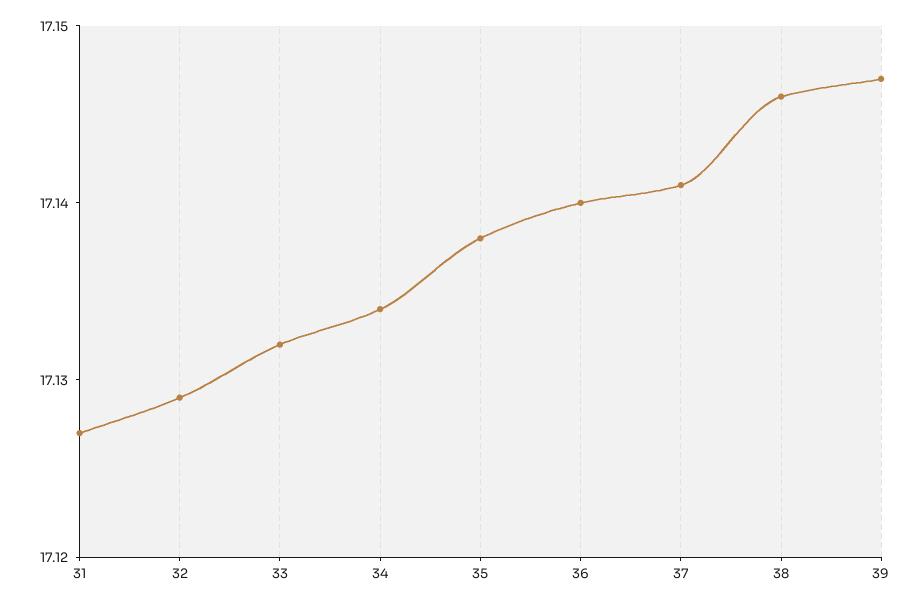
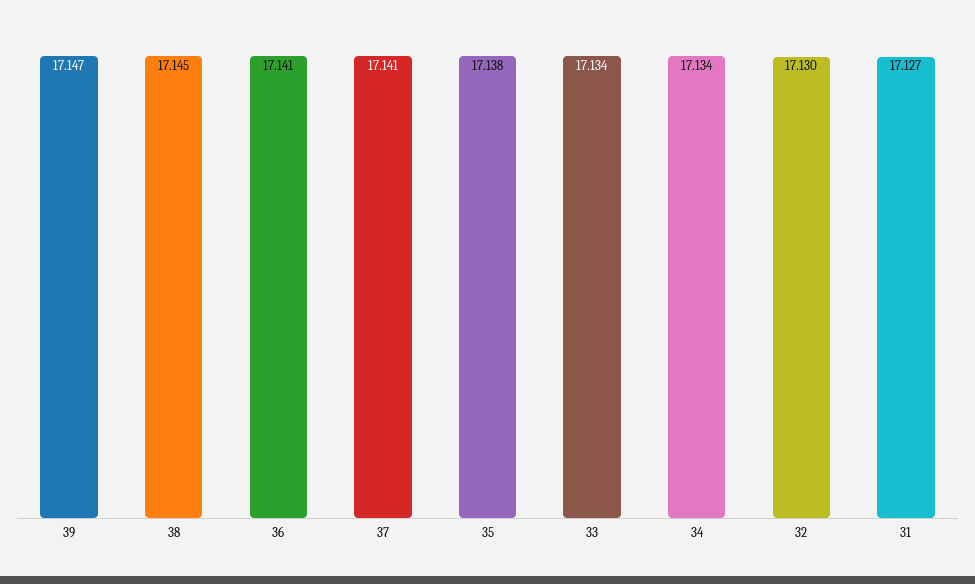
32: 17.129 -> 17.13
33: 17.132 -> 17.134
36: 17.14 -> 17.141
38: 17.146 -> 17.145

